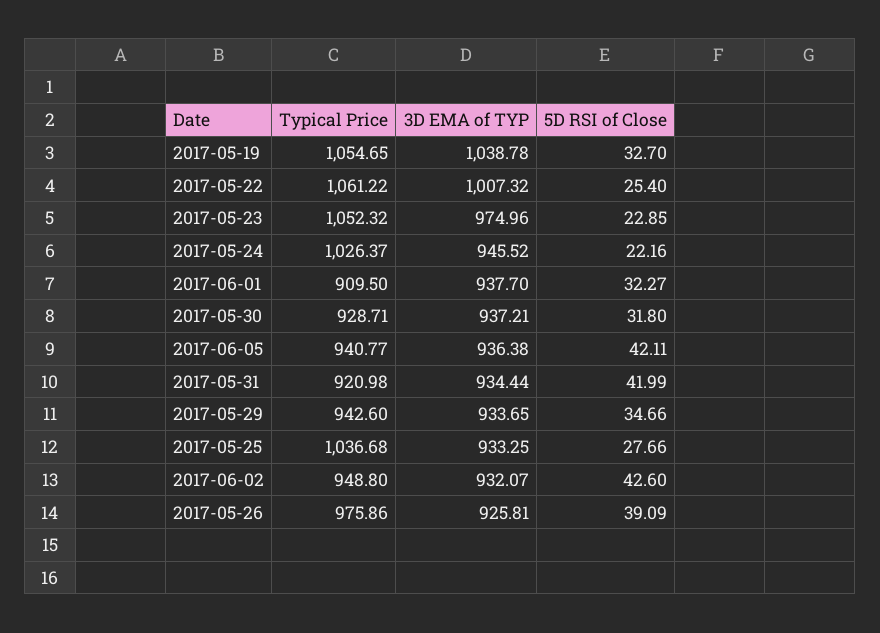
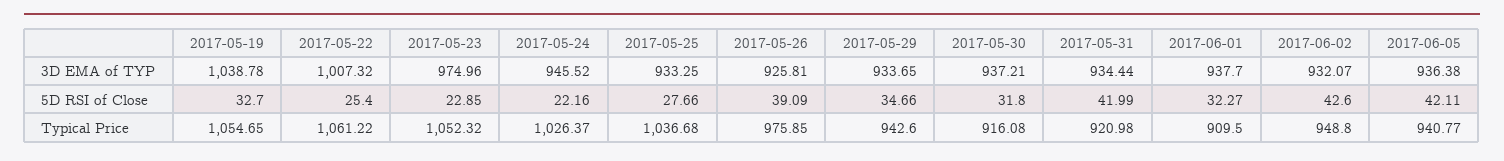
Typical Price, 2017-05-30: 928.71 -> 916.08
Typical Price, 2017-05-26: 975.86 -> 975.85

